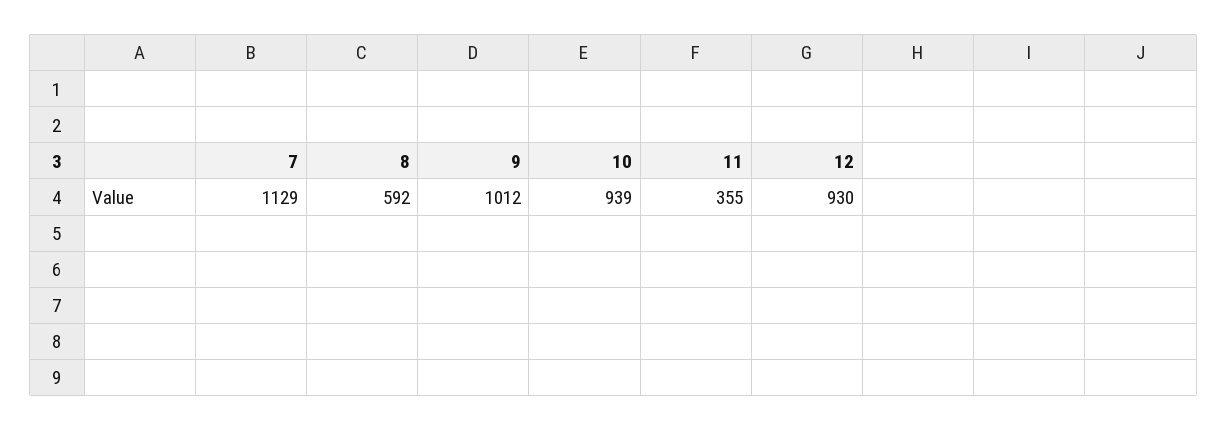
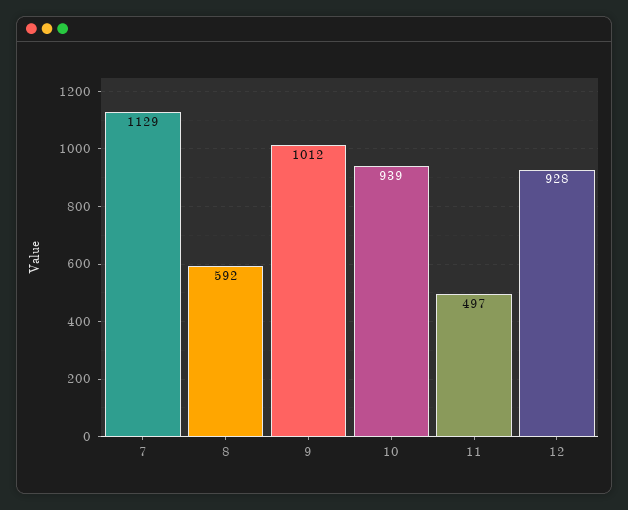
11: 355 -> 497
12: 930 -> 928

